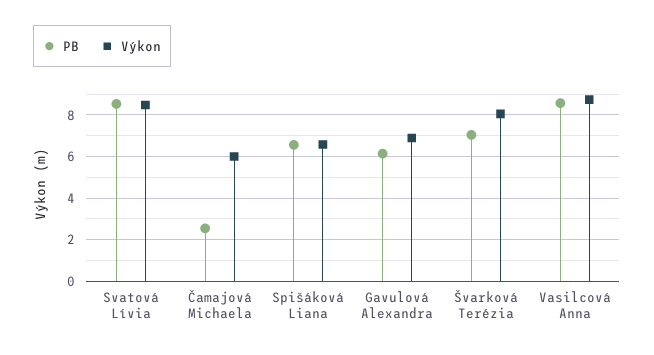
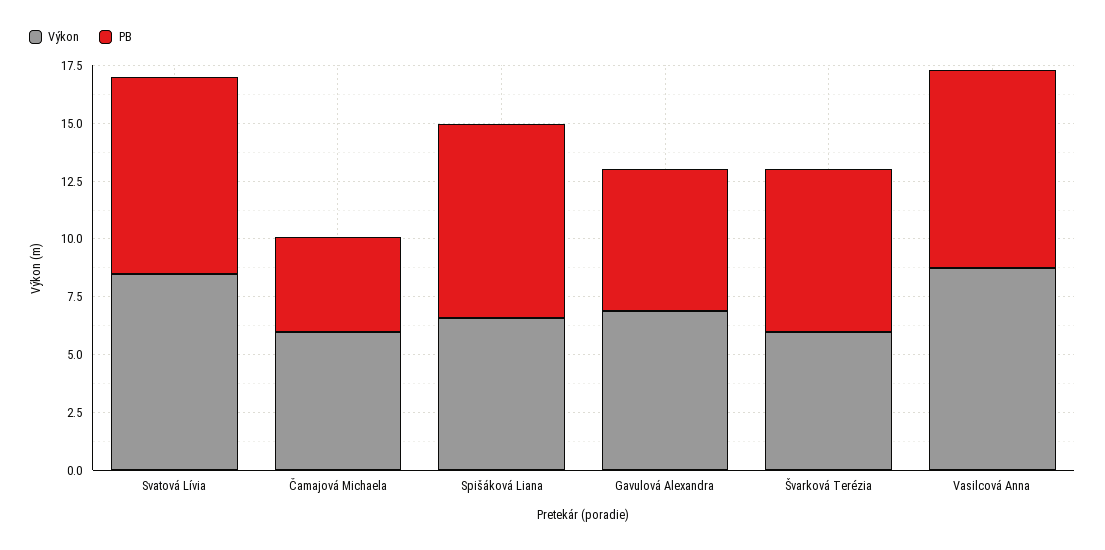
PB, Čamajová Michaela: 2.5 -> 4
PB, Spišáková Liana: 6.5 -> 8.5
Výkon, Švarková Terézia: 8 -> 6

